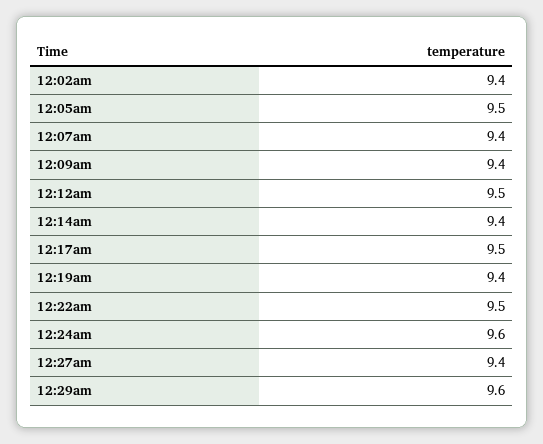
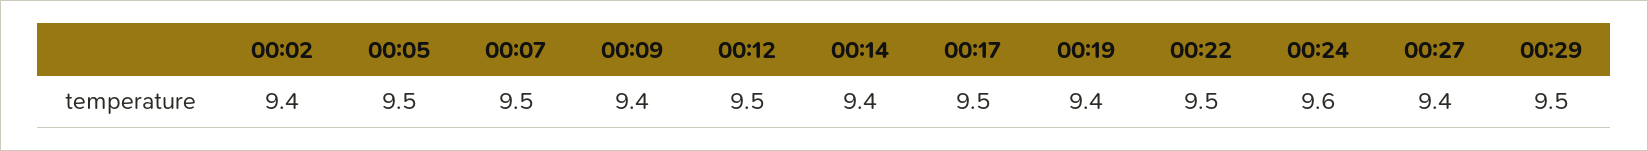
12:07am: 9.4 -> 9.5
12:29am: 9.6 -> 9.5

